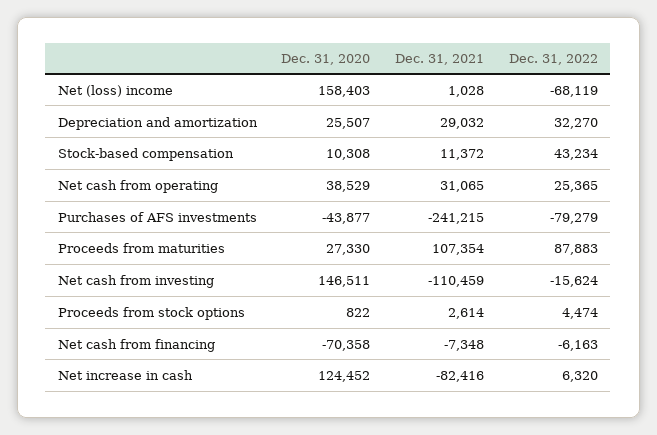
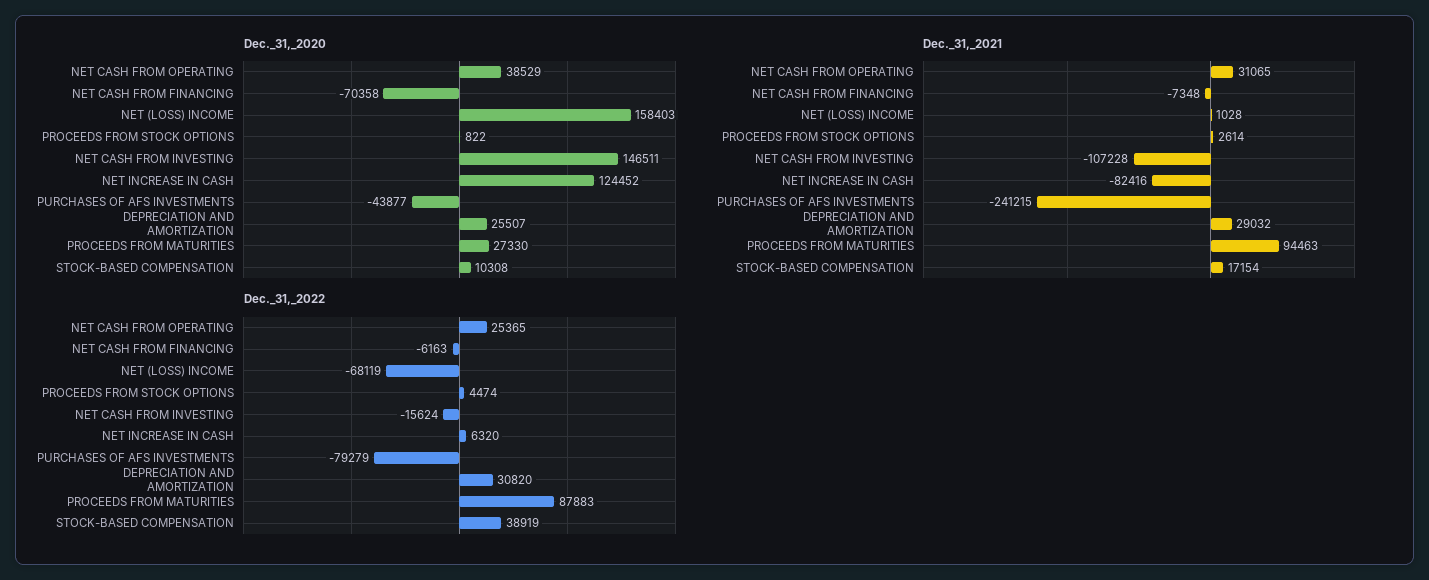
Dec. 31, 2022, Depreciation and amortization: 32270 -> 30820
Dec. 31, 2021, Stock-based compensation: 11372 -> 17154
Dec. 31, 2022, Stock-based compensation: 43234 -> 38919
Dec. 31, 2021, Proceeds from maturities: 107354 -> 94463
Dec. 31, 2021, Net cash from investing: -110459 -> -107228

